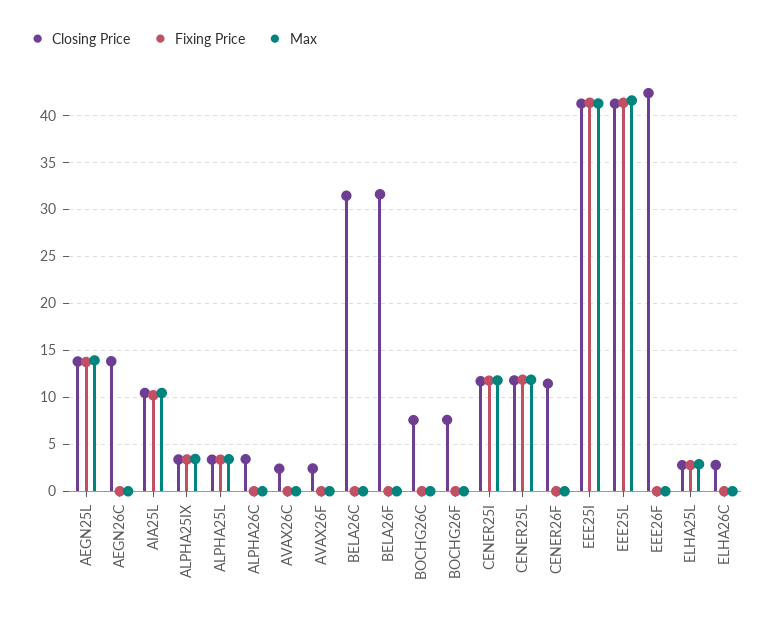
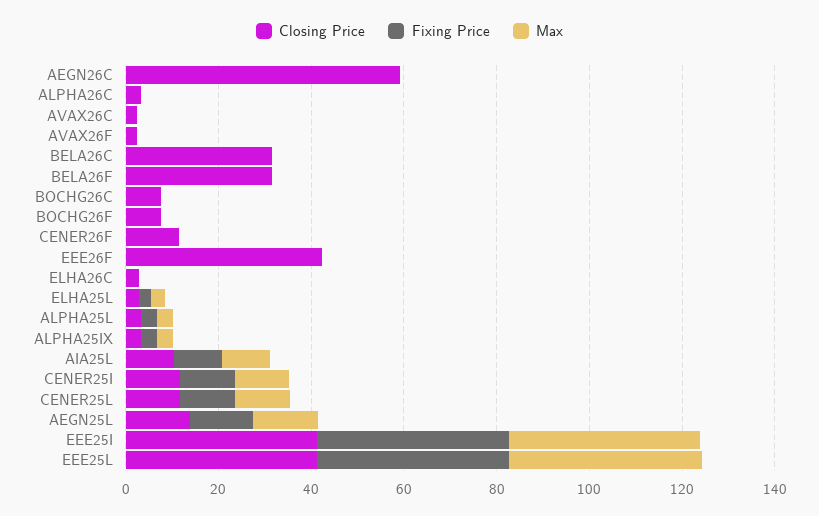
Closing Price, AEGN26C: 14 -> 60

